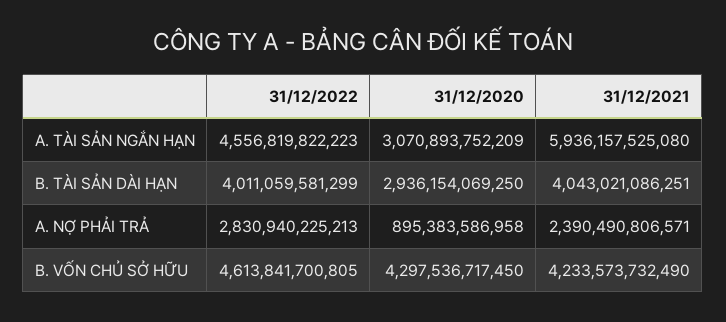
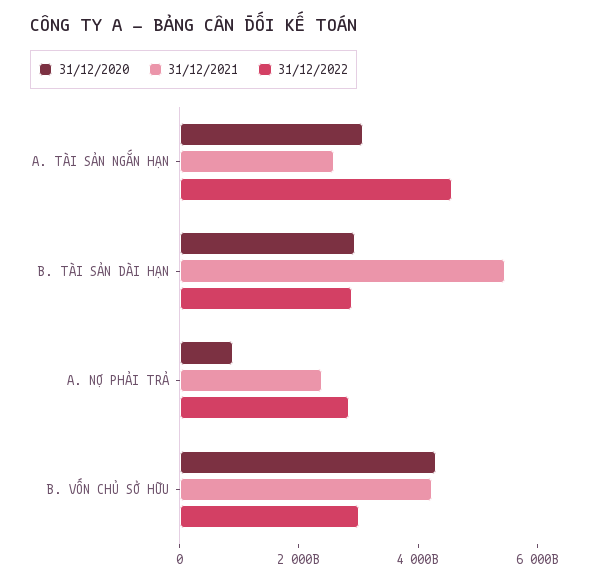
31/12/2021, A. TÀI SẢN NGẮN HẠN: 5936157525080 -> 2500000000000
31/12/2022, B. TÀI SẢN DÀI HẠN: 4011059581299 -> 3000000000000
31/12/2021, B. TÀI SẢN DÀI HẠN: 4043021086251 -> 5500000000000
31/12/2022, B. VỐN CHỦ SỞ HỮU: 4613841700805 -> 3000000000000

